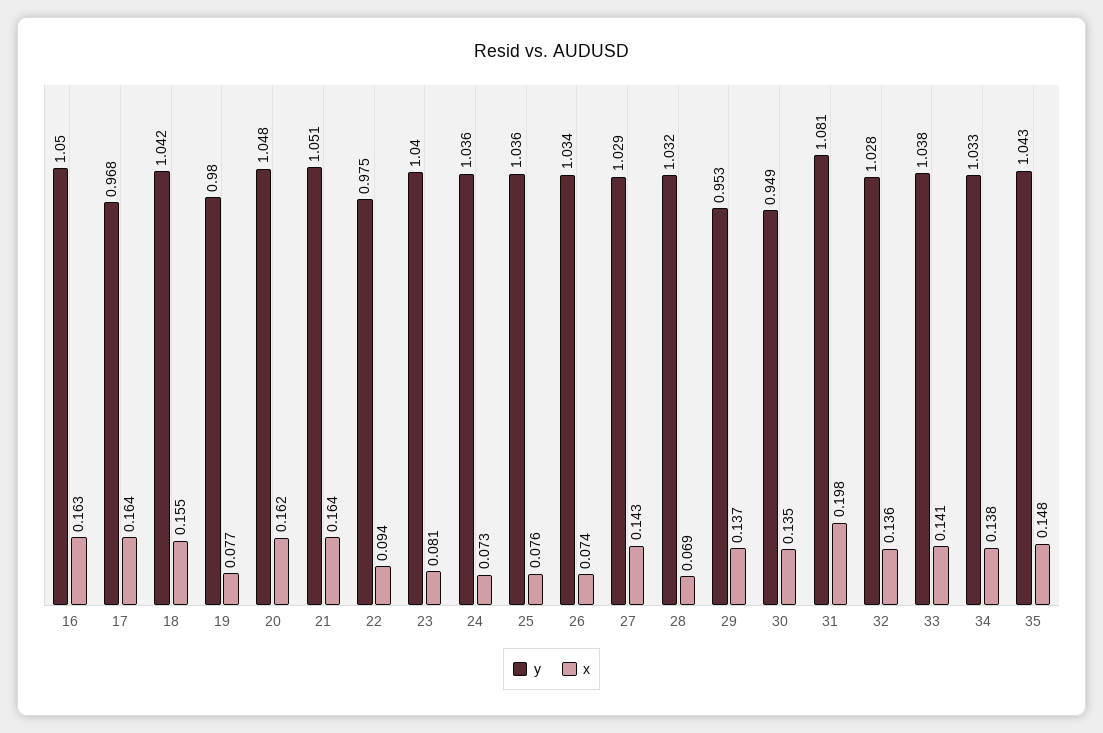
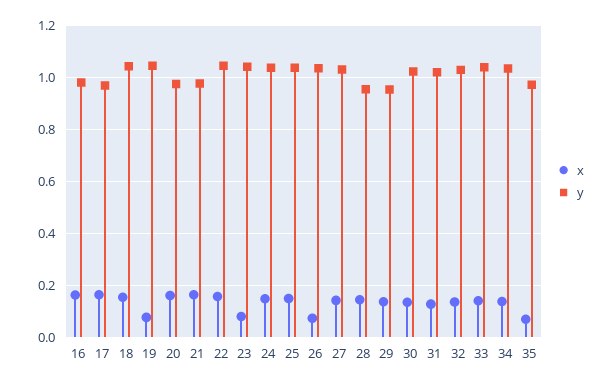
y, 16: 1.05 -> 0.975
y, 19: 0.98 -> 1.05
y, 20: 1.048 -> 0.975
y, 21: 1.051 -> 0.975
y, 22: 0.975 -> 1.05
x, 22: 0.094 -> 0.15
x, 24: 0.073 -> 0.15
x, 25: 0.076 -> 0.15
y, 28: 1.032 -> 0.95
x, 28: 0.069 -> 0.15
y, 30: 0.949 -> 1.025
y, 31: 1.081 -> 1.025
x, 31: 0.198 -> 0.125
y, 35: 1.043 -> 0.975
x, 35: 0.148 -> 0.075

